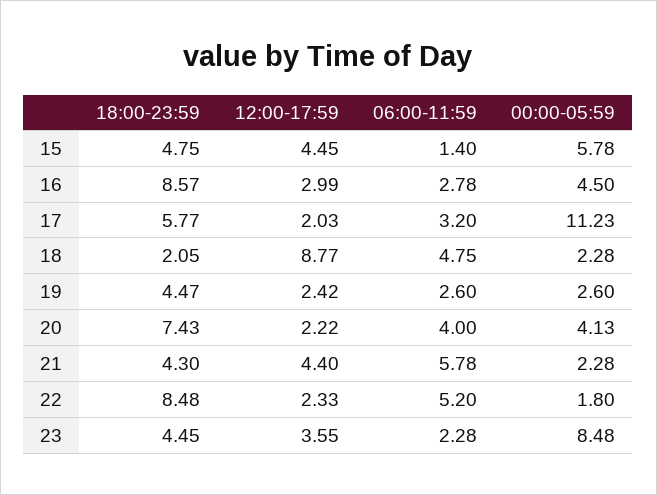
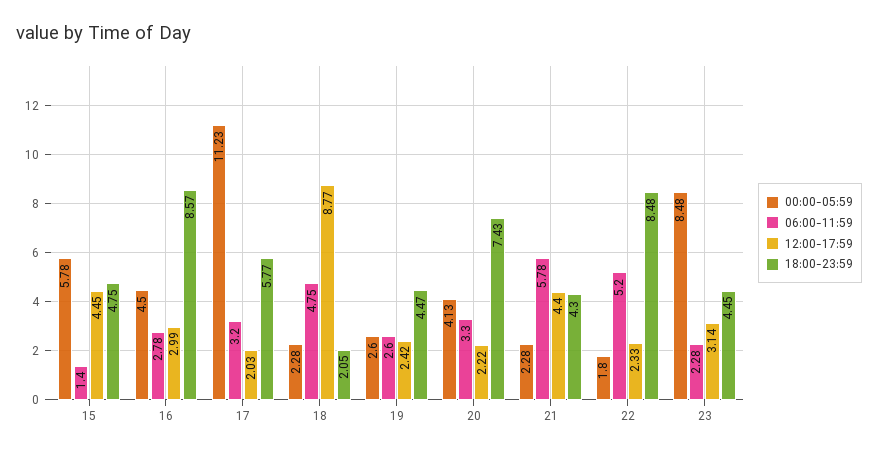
06:00-11:59, 20: 4 -> 3.3
12:00-17:59, 23: 3.55 -> 3.14

